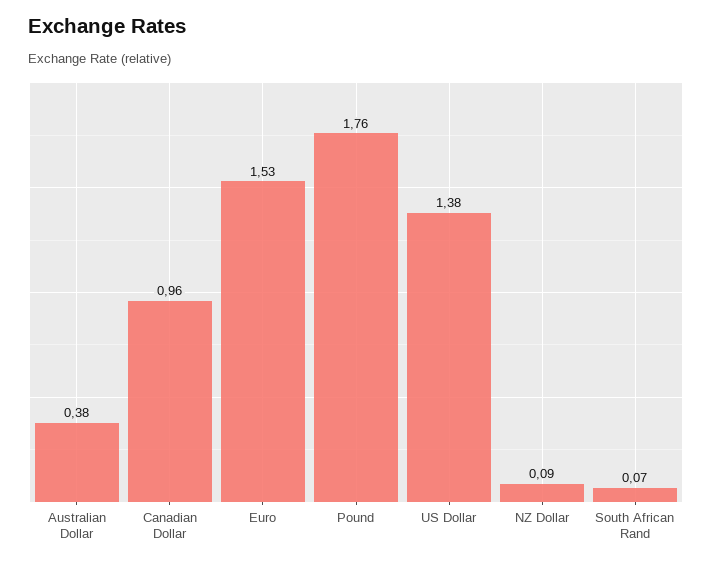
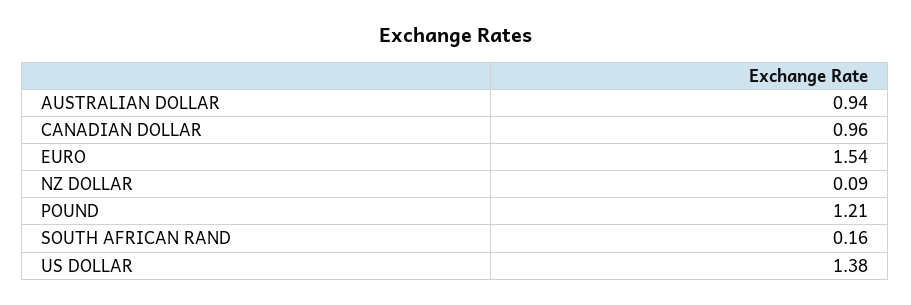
Australian Dollar: 0.38 -> 0.94
Euro: 1.53 -> 1.54
Pound: 1.76 -> 1.21
South African Rand: 0.07 -> 0.16

